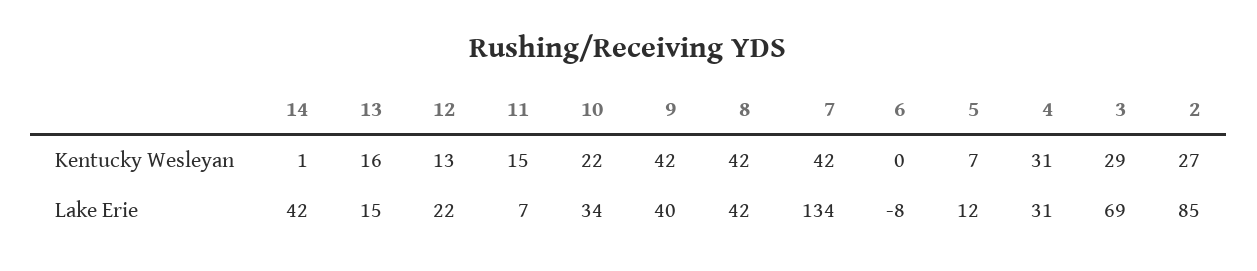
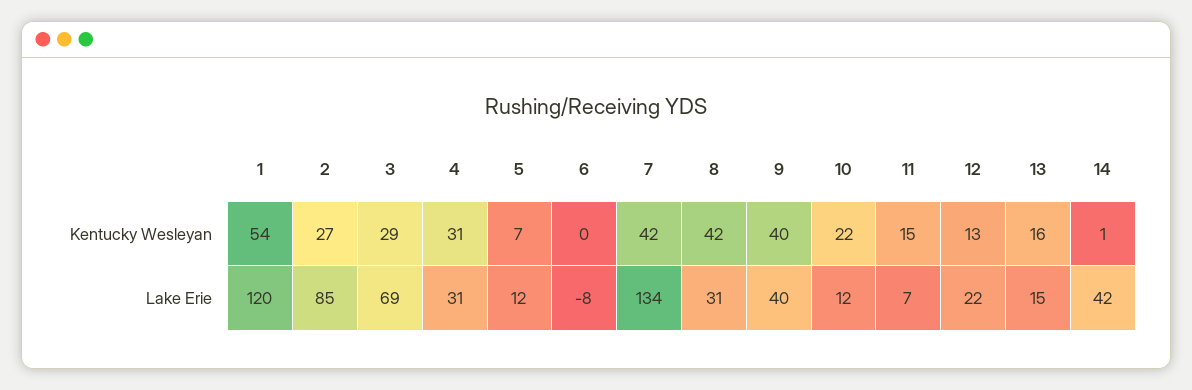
9, Kentucky Wesleyan: 42 -> 40
10, Lake Erie: 34 -> 12
8, Lake Erie: 42 -> 31
1, Kentucky Wesleyan: none -> 54
1, Lake Erie: none -> 120

